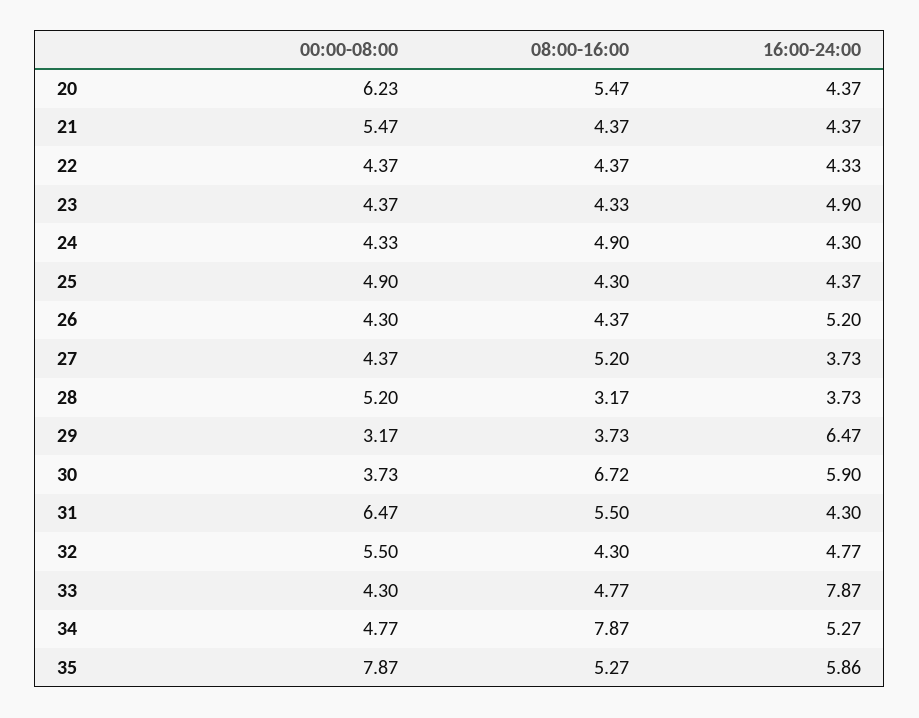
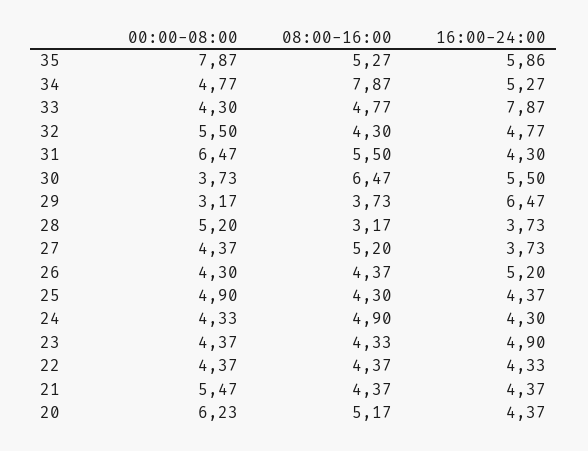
08:00-16:00, 20: 5.47 -> 5.17
08:00-16:00, 30: 6.72 -> 6.47
16:00-24:00, 30: 5.9 -> 5.5

